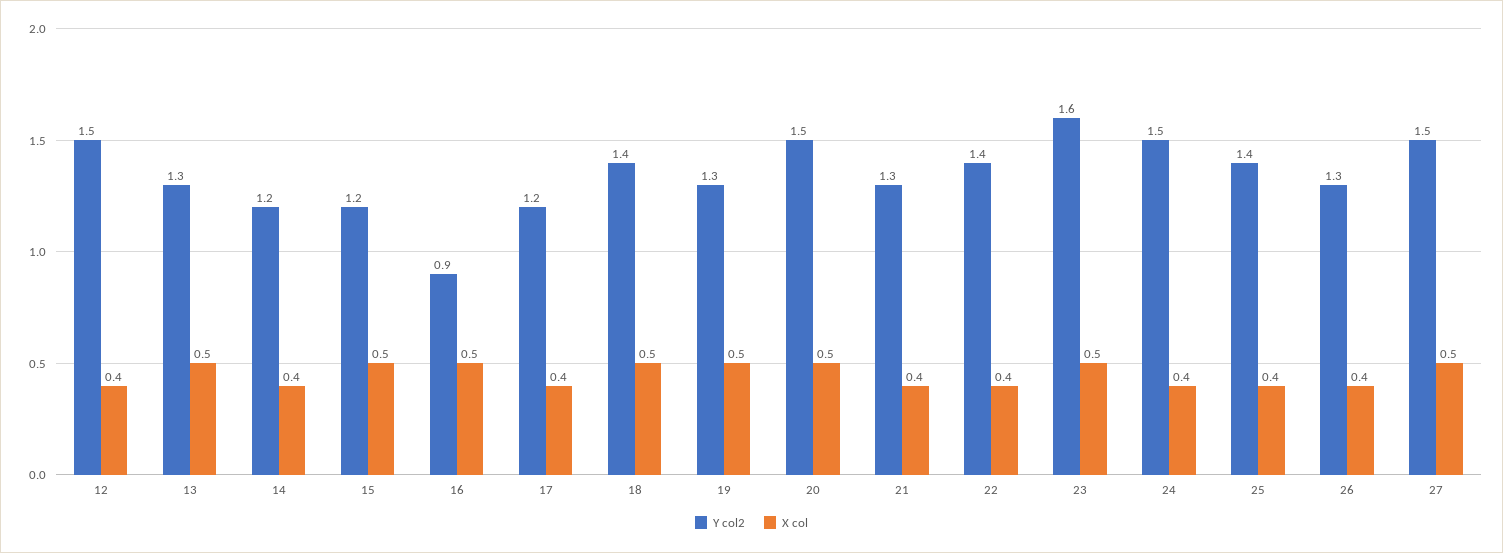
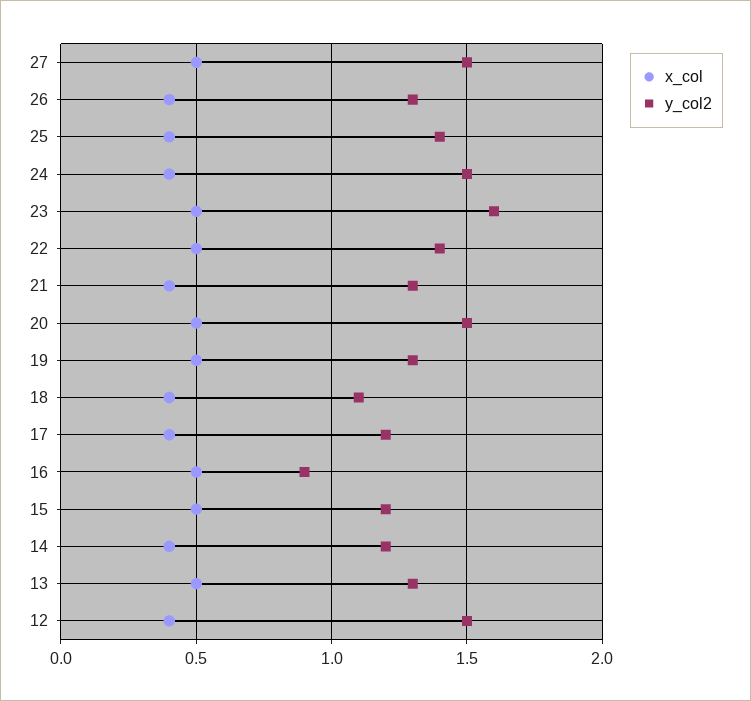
Y col2, 18: 1.4 -> 1.1
X col, 18: 0.5 -> 0.4
X col, 22: 0.4 -> 0.5

